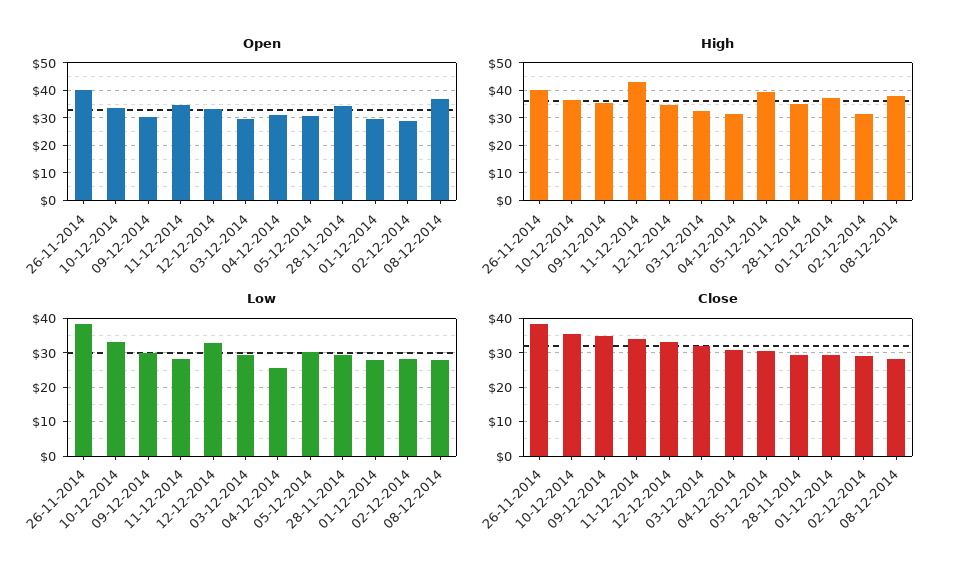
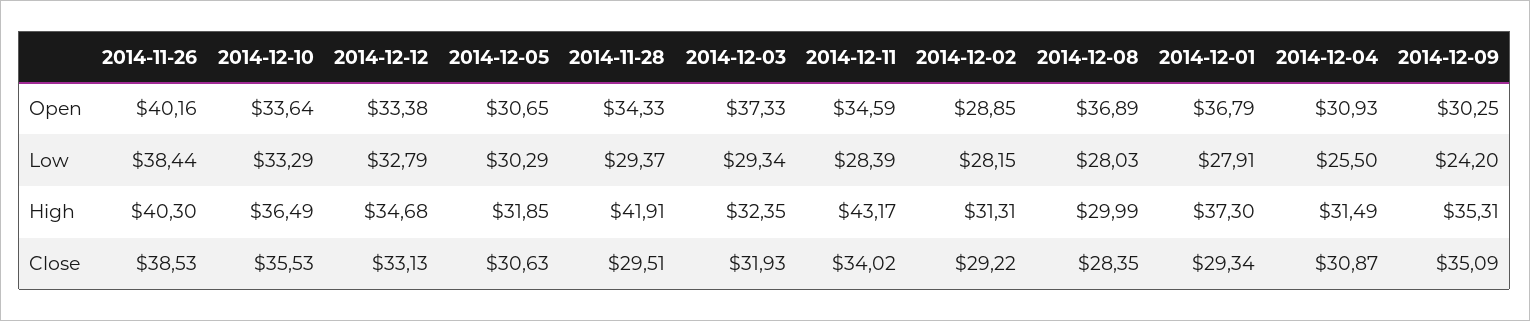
Open, 03-12-2014: 30 -> 37.33
Open, 01-12-2014: 30 -> 36.79
High, 05-12-2014: 40 -> 31.85
High, 28-11-2014: 35 -> 41.91
High, 08-12-2014: 37.5 -> 29.99
Low, 09-12-2014: 30 -> 24.2

